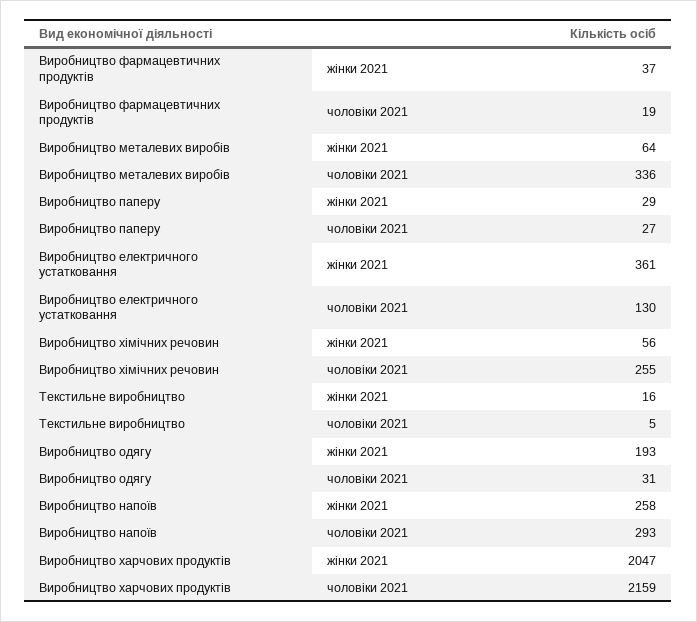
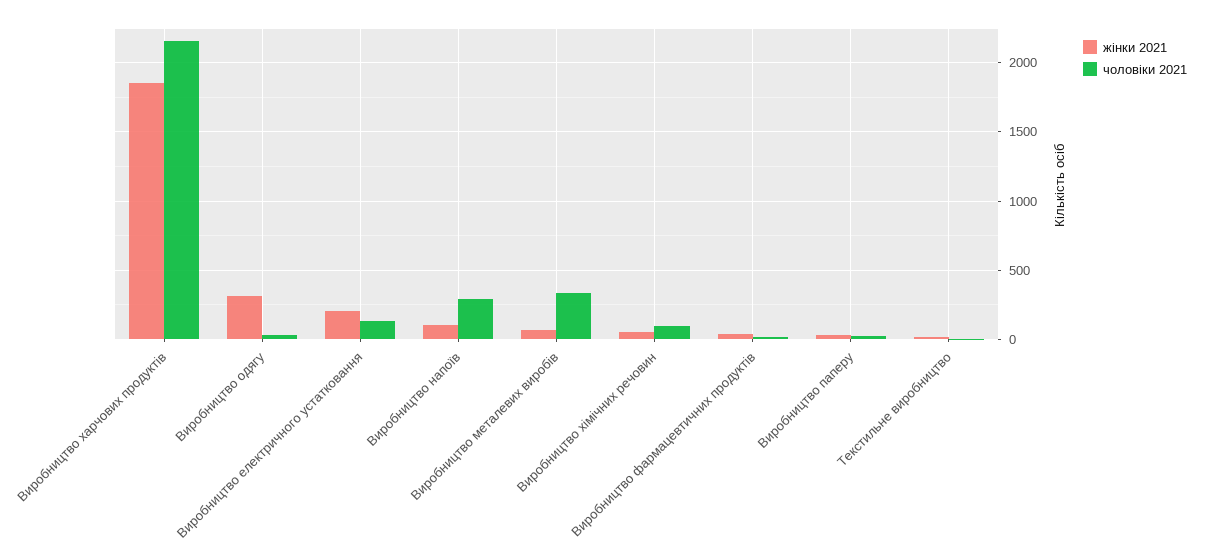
жінки 2021, Виробництво електричного устатковання: 361 -> 200
чоловіки 2021, Виробництво хімічних речовин: 255 -> 100
жінки 2021, Виробництво одягу: 193 -> 300
жінки 2021, Виробництво напоїв: 258 -> 100
жінки 2021, Виробництво харчових продуктів: 2047 -> 1850

